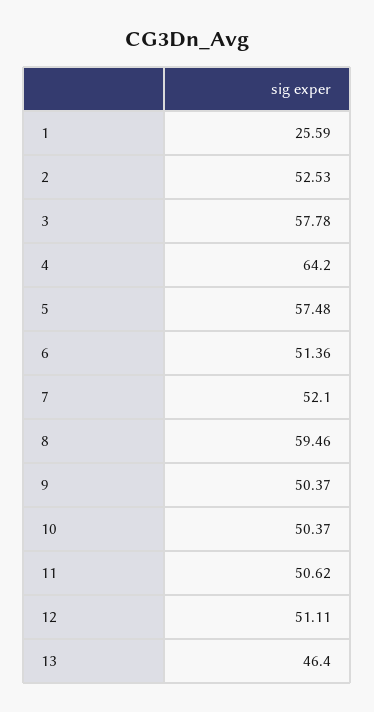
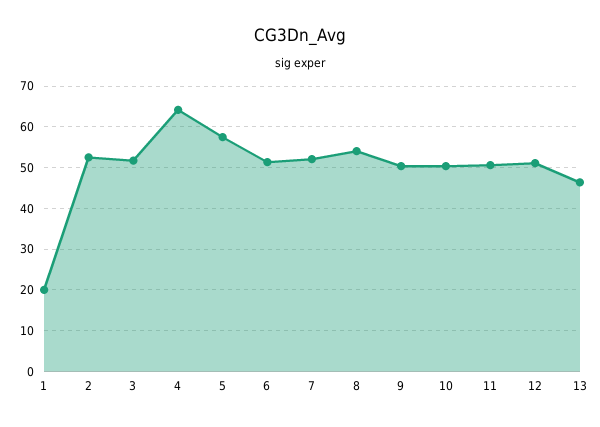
1: 25.59 -> 20
3: 57.78 -> 52
8: 59.46 -> 54

